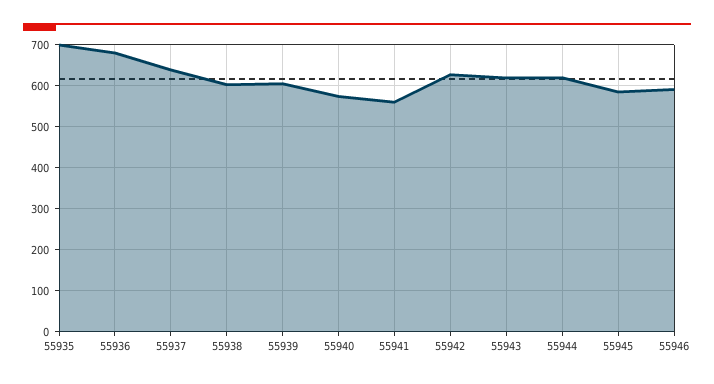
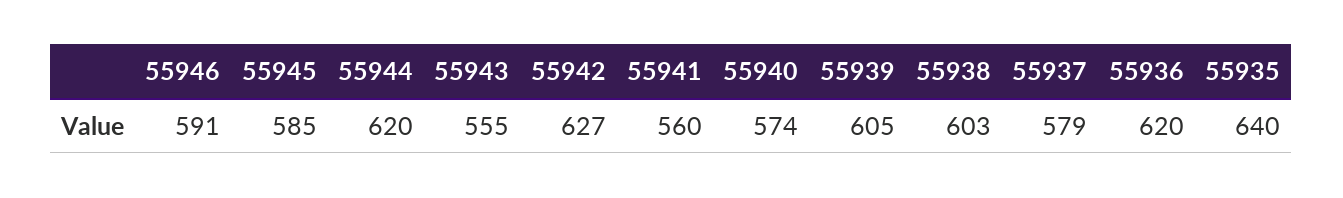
55935: 700 -> 640
55936: 680 -> 620
55937: 640 -> 579
55943: 620 -> 555

